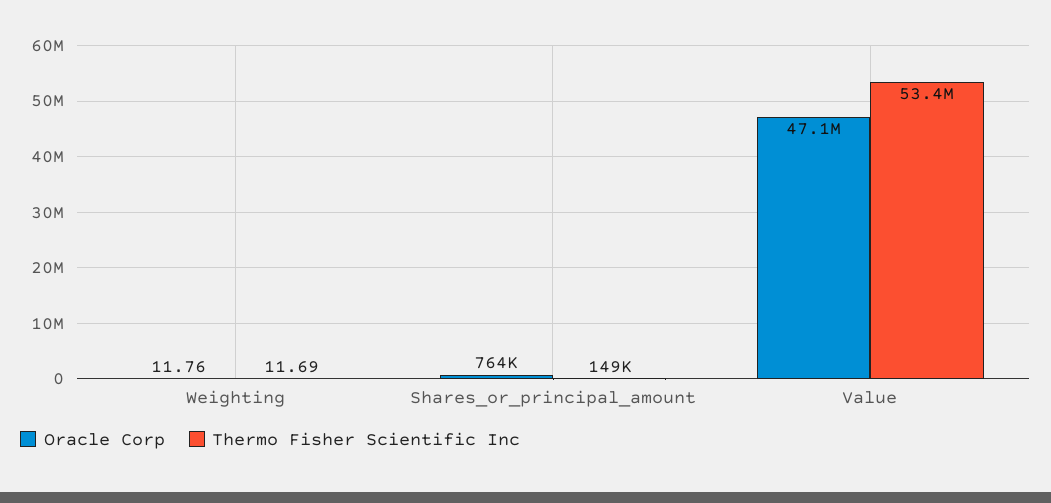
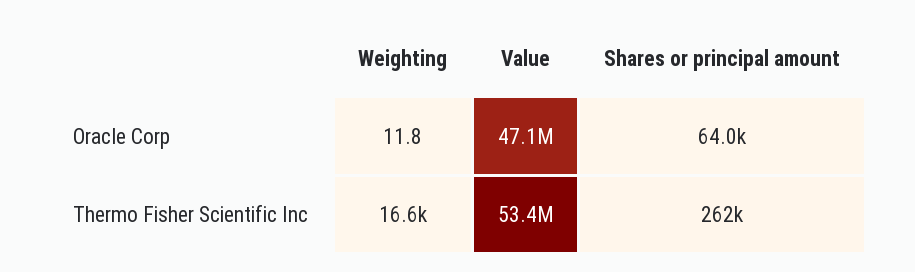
Thermo Fisher Scientific Inc, Weighting: 11.69 -> 16600
Oracle Corp, Shares_or_principal_amount: 764000 -> 64000
Thermo Fisher Scientific Inc, Shares_or_principal_amount: 149000 -> 262000

